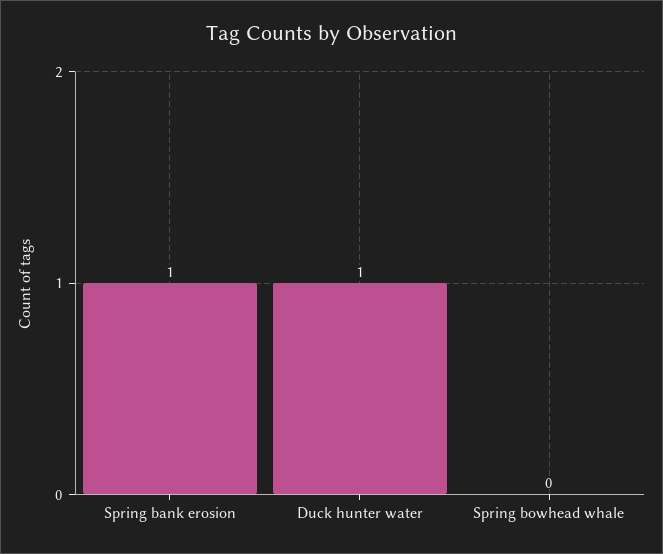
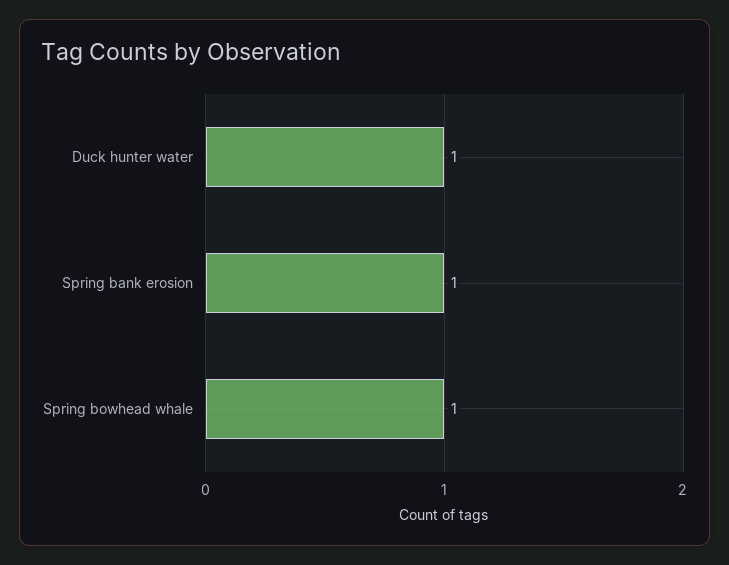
Spring bowhead whale: 0 -> 1

